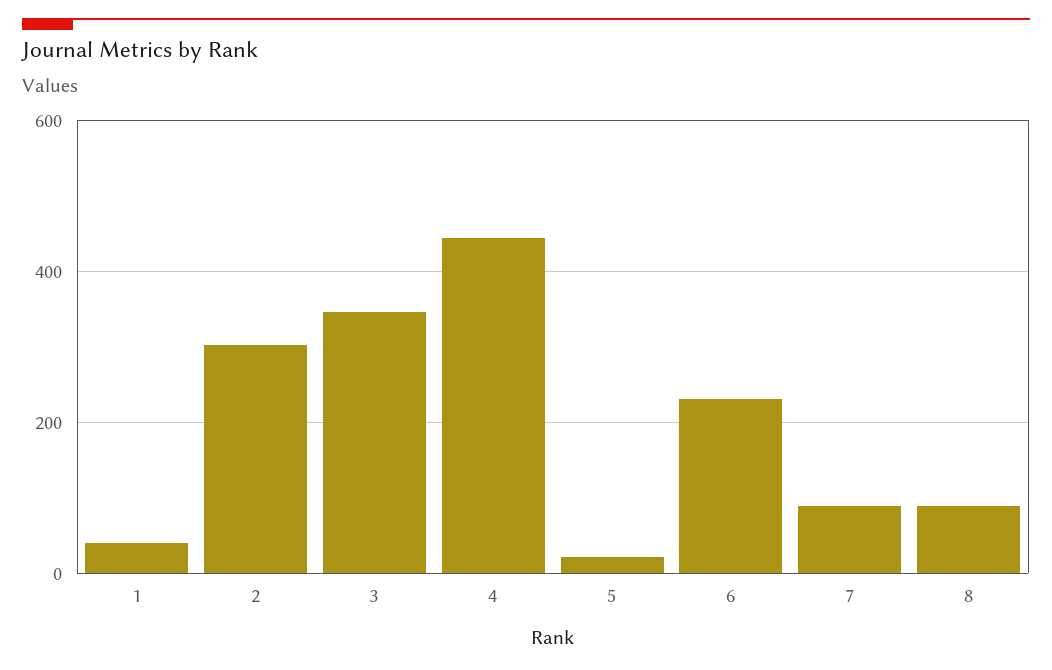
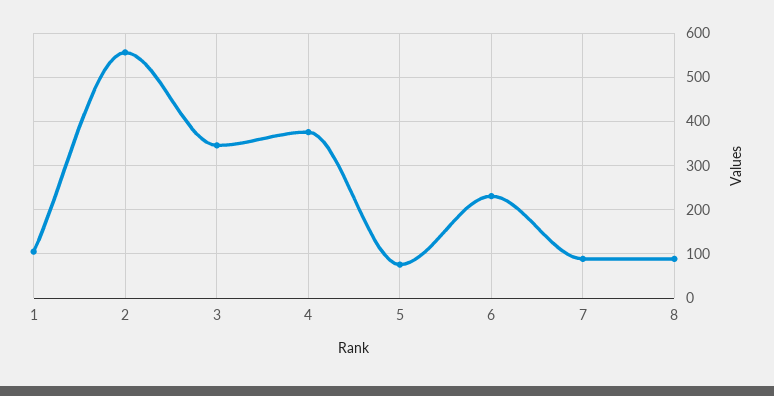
1: 40 -> 100
2: 300 -> 560
4: 440 -> 380
5: 20 -> 80

